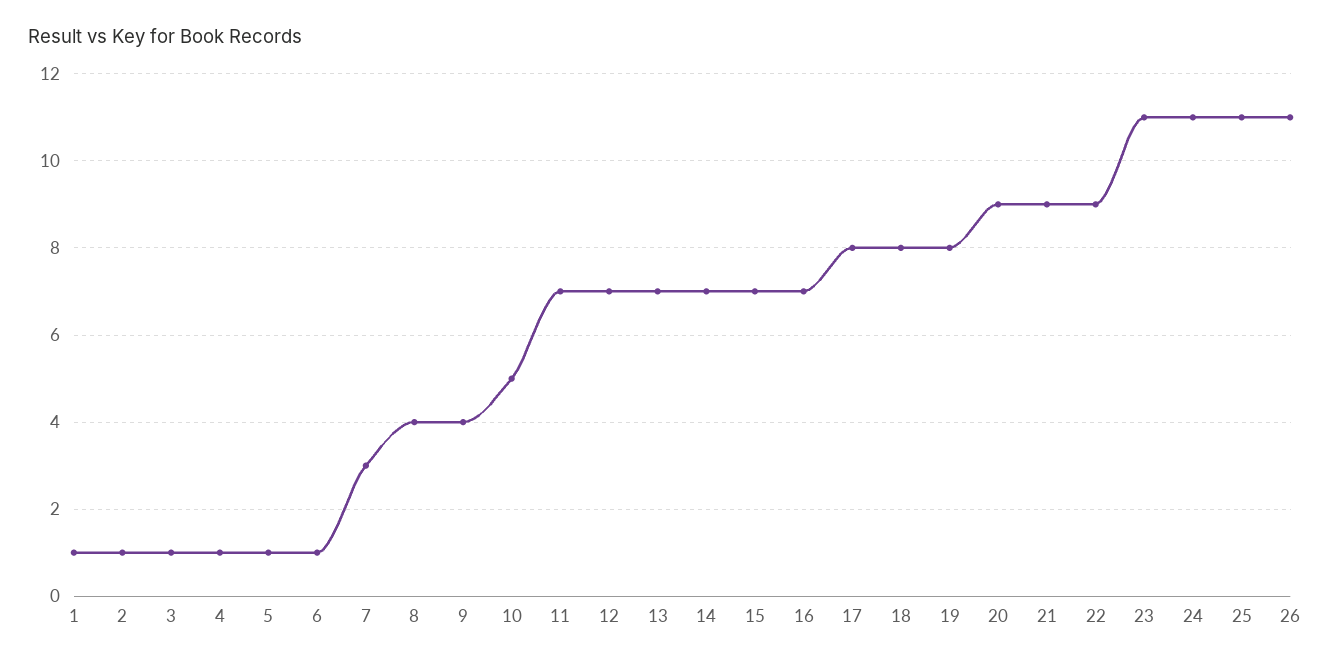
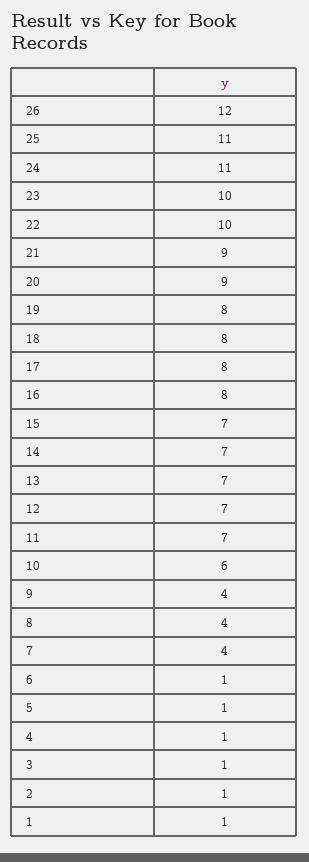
7: 3 -> 4
10: 5 -> 6
16: 7 -> 8
22: 9 -> 10
23: 11 -> 10
26: 11 -> 12

